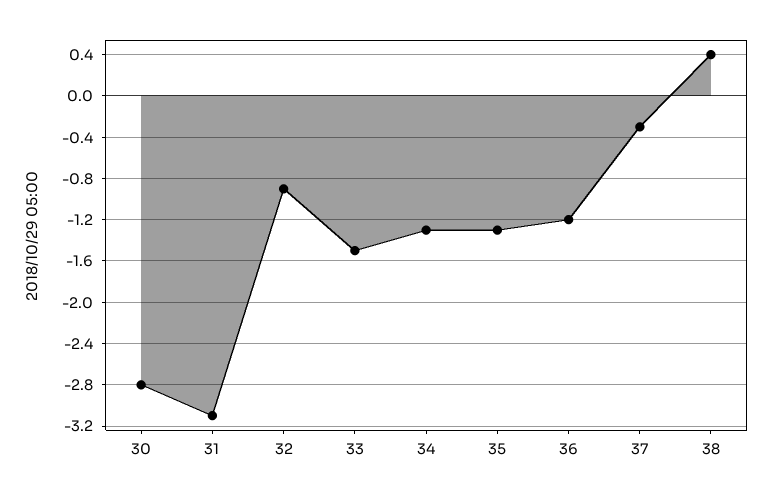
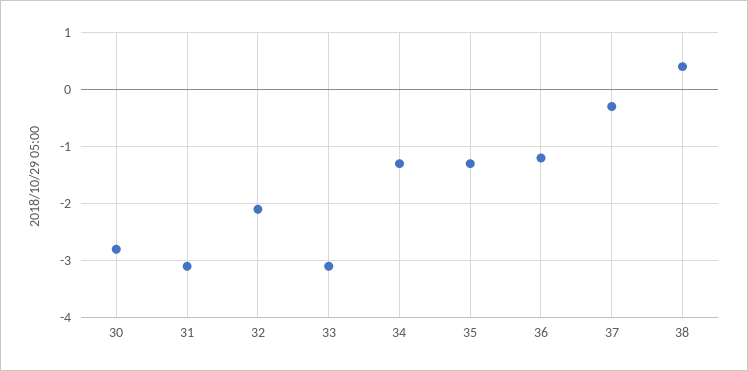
32: -0.9 -> -2
33: -1.5 -> -3

